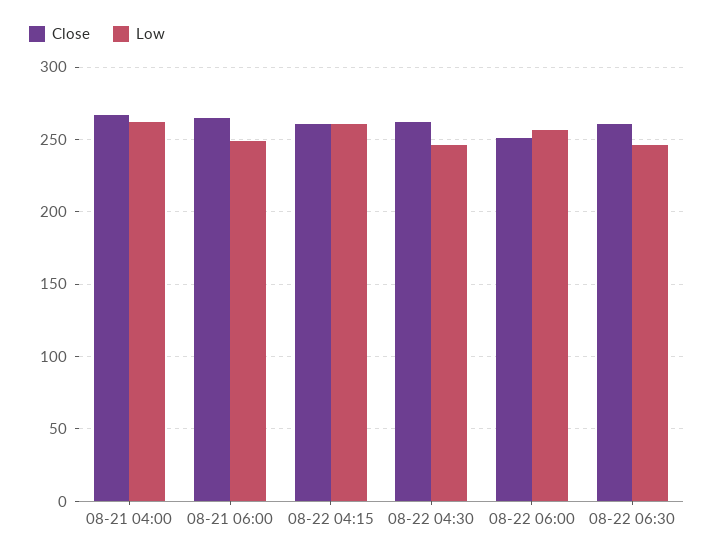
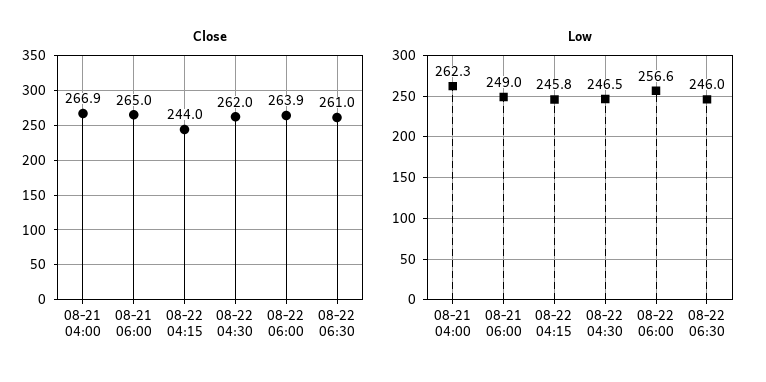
Close, 08-22 04:15: 260 -> 244
Low, 08-22 04:15: 260 -> 245.8
Close, 08-22 06:00: 250 -> 263.9

